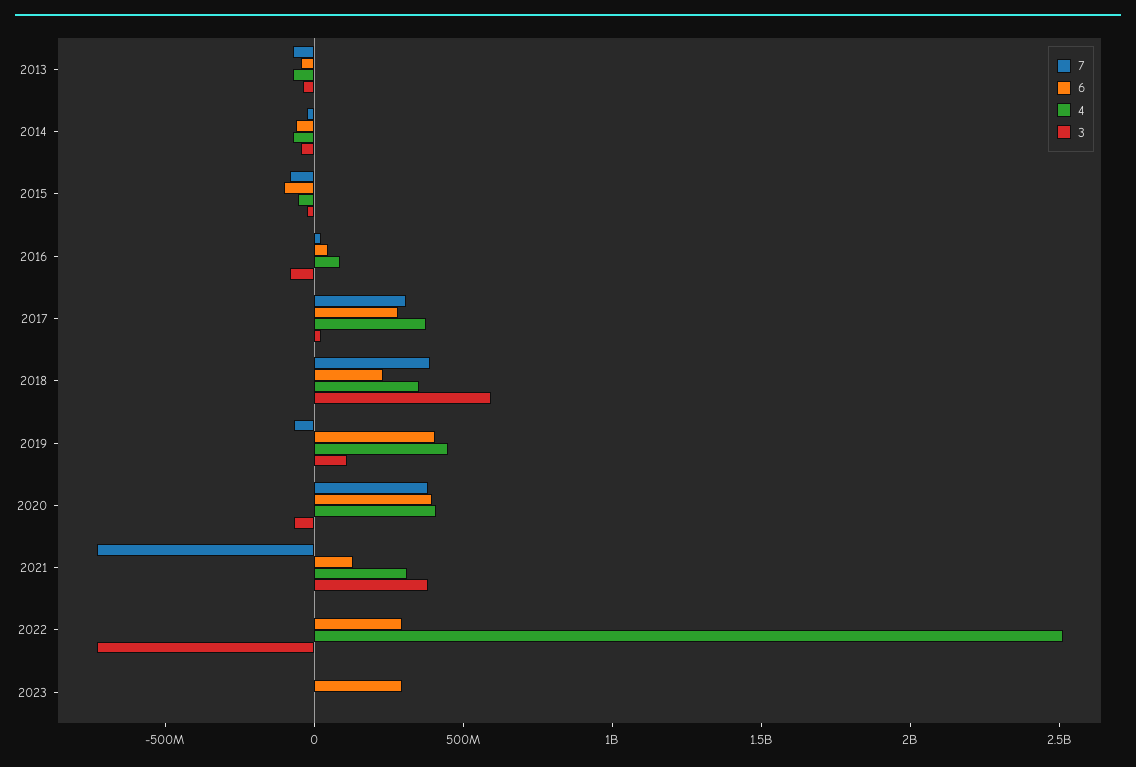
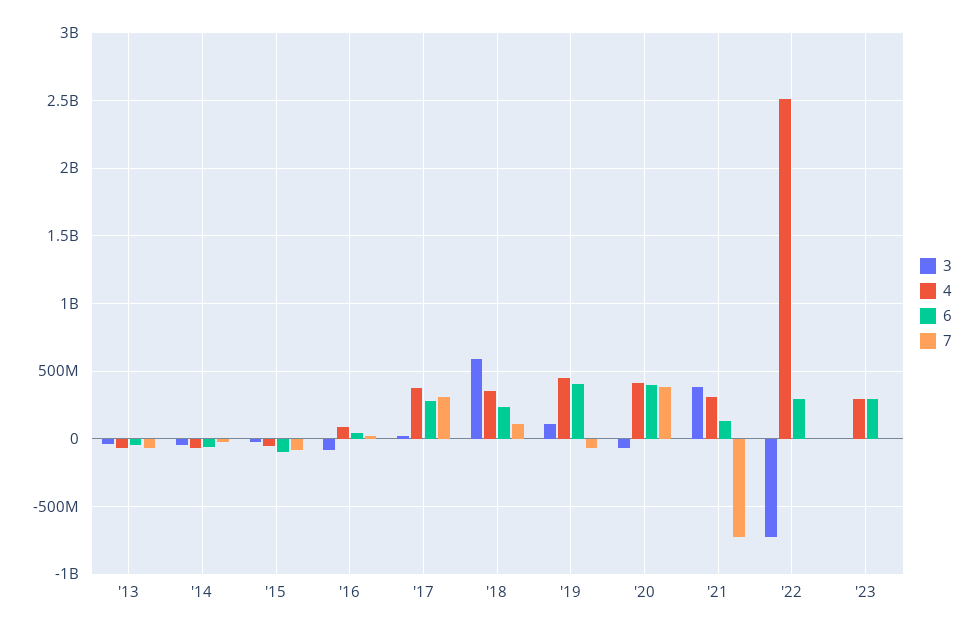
7, 2018: 400000000 -> 100000000
4, 2023: 0 -> 300000000

